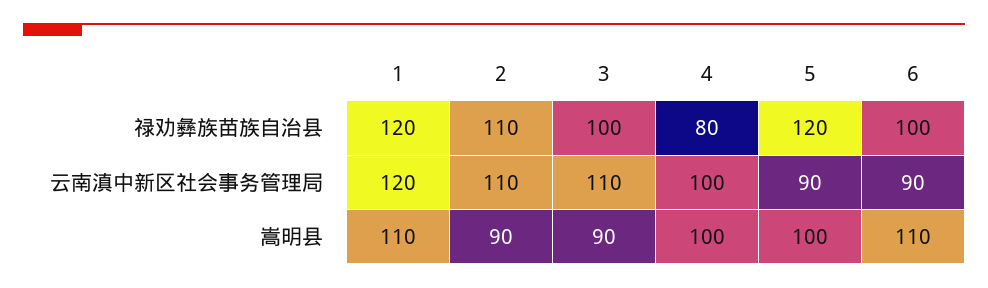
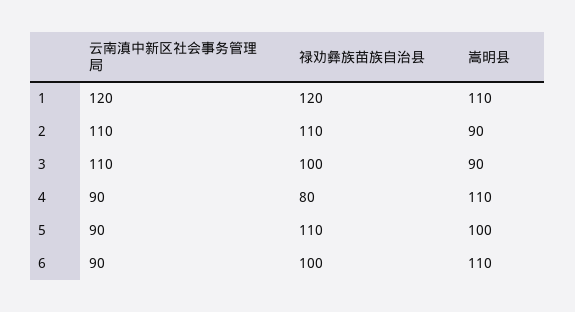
5, 禄劝彝族苗族自治县: 120 -> 110
4, 云南滇中新区社会事务管理局: 100 -> 90
4, 嵩明县: 100 -> 110

